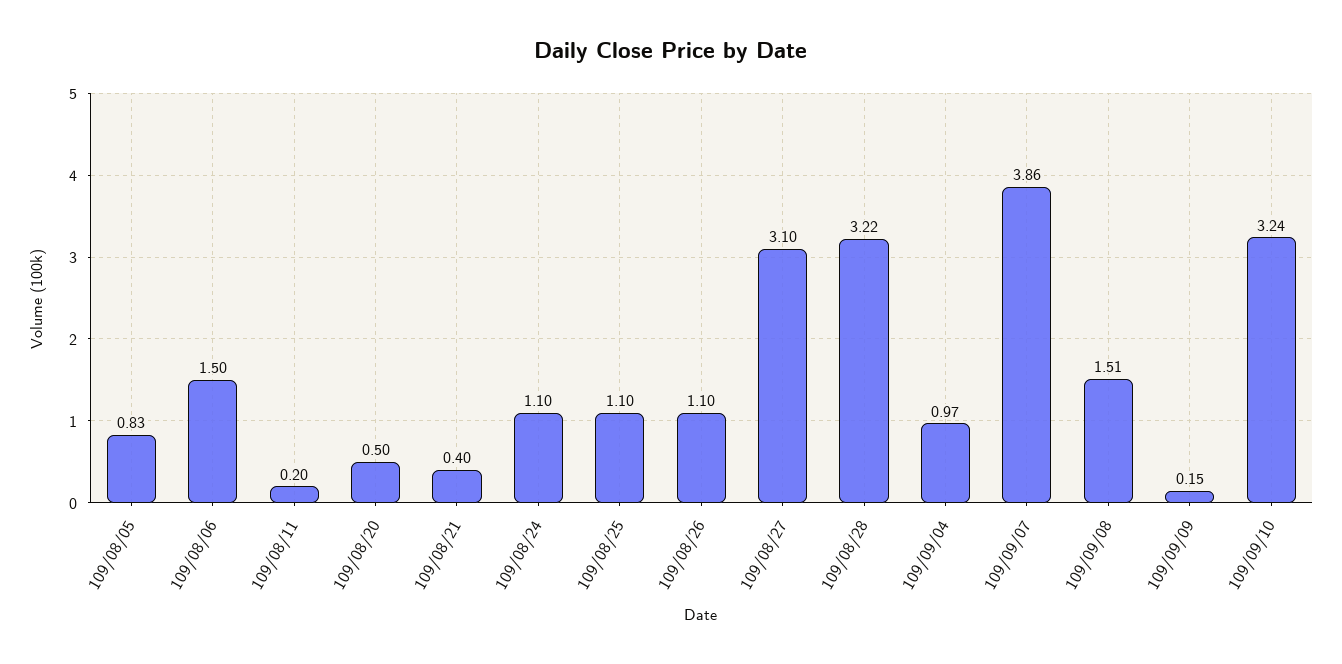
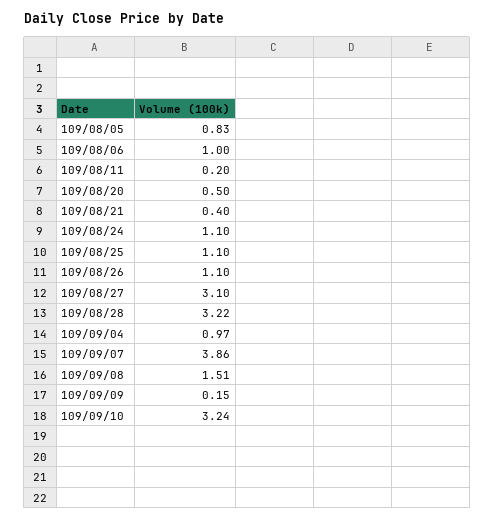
109/08/06: 1.5 -> 1

